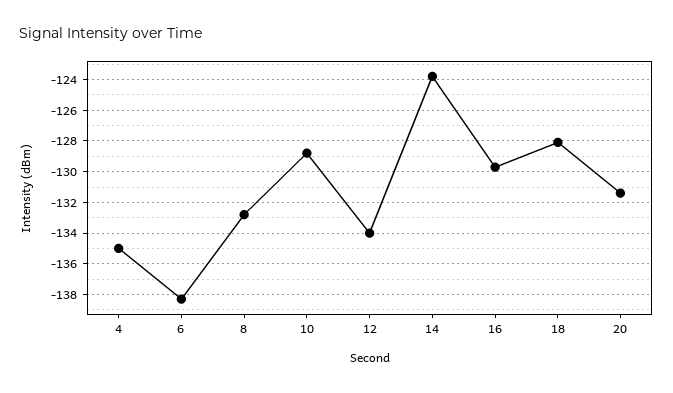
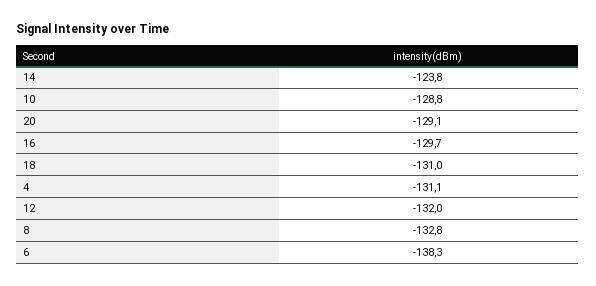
4: -135 -> -131.1
12: -134 -> -132
18: -128 -> -131
20: -131.5 -> -129.1

